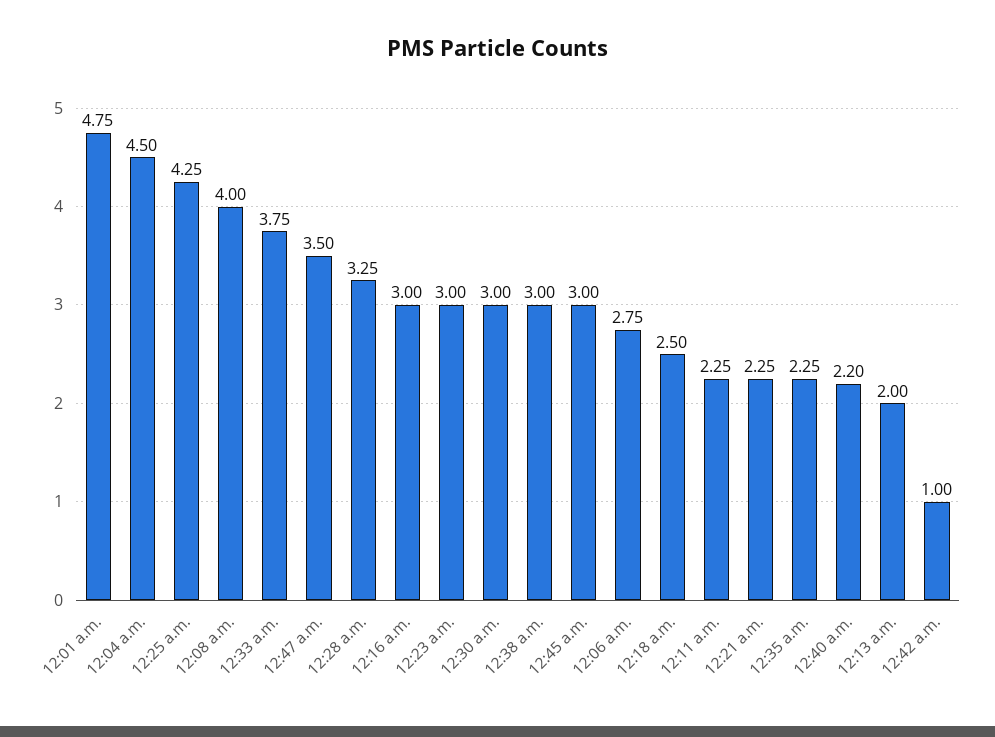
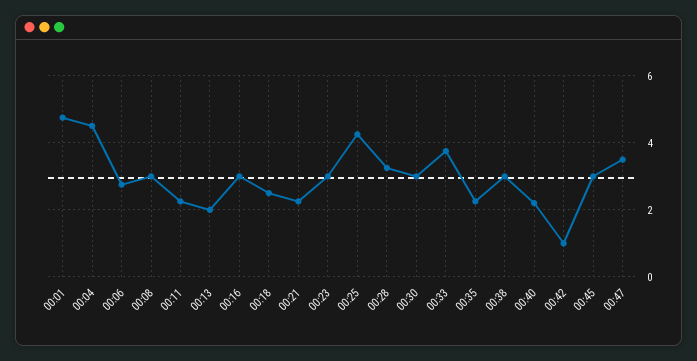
12:08 a.m.: 4 -> 3

